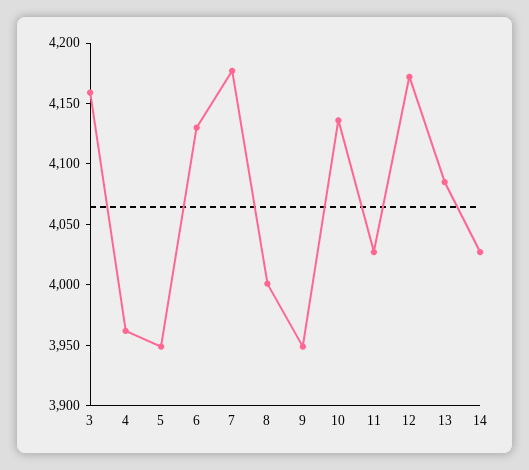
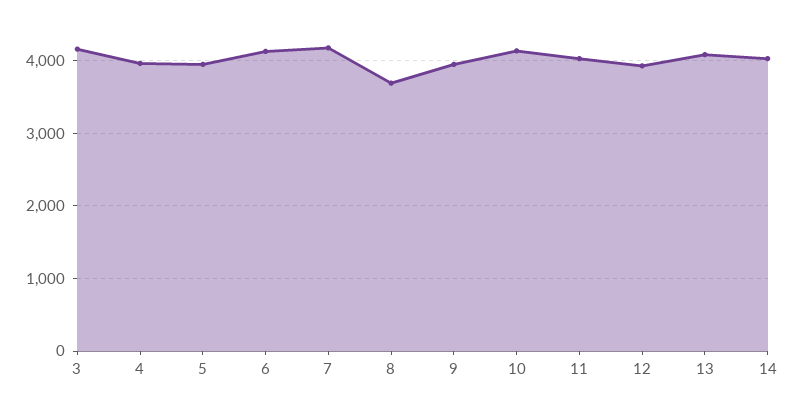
8: 4000 -> 3700
12: 4170 -> 3900

